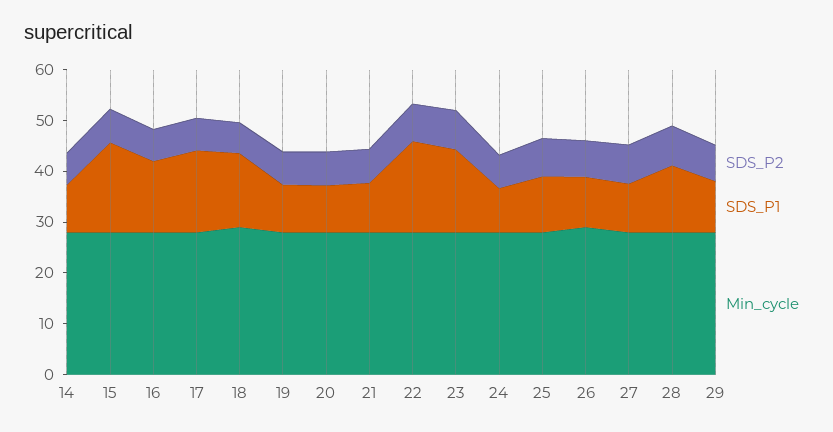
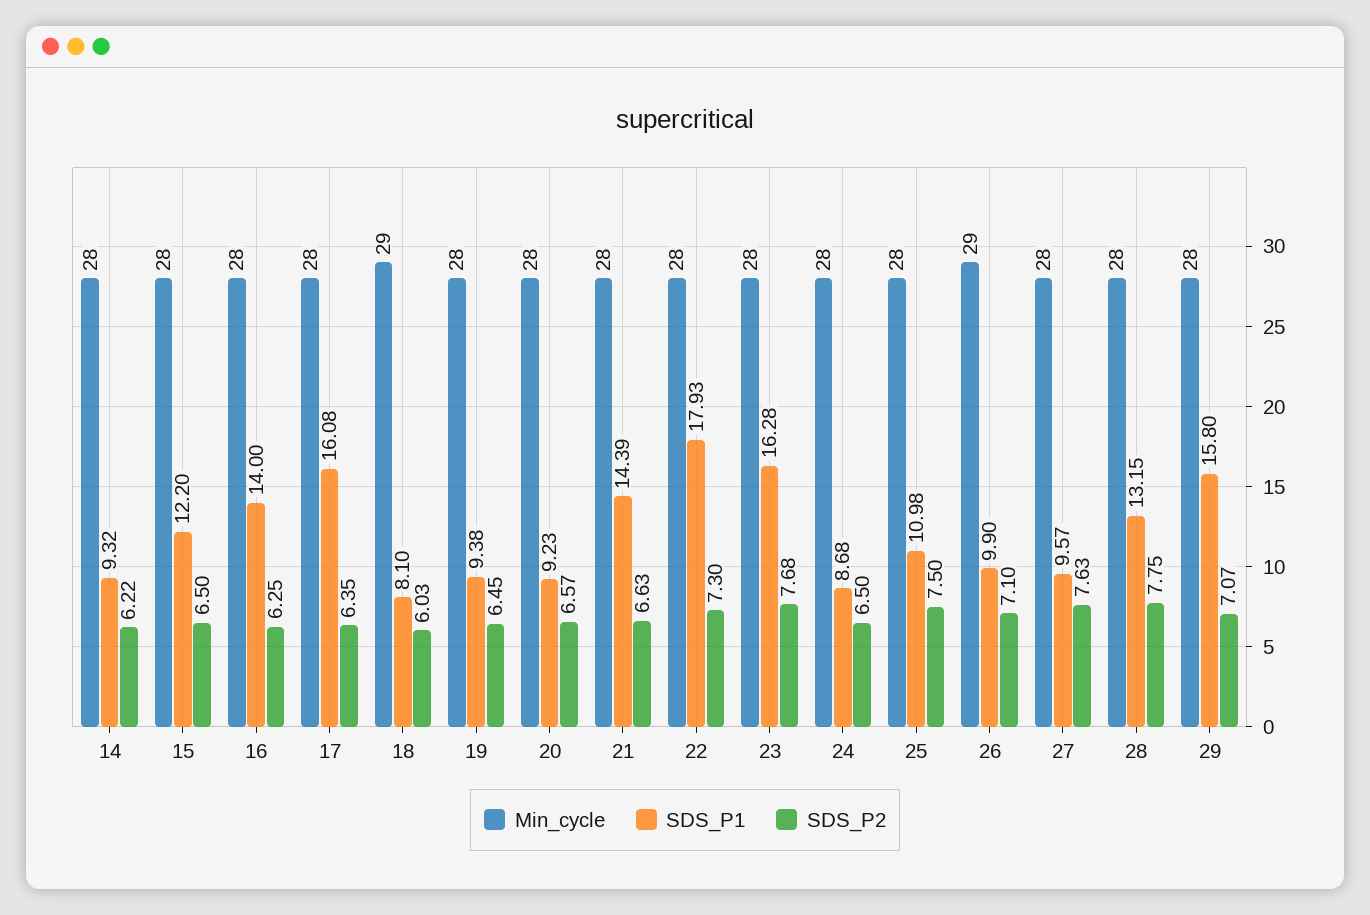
SDS_P1, 15: 18 -> 12.2
SDS_P1, 18: 14 -> 8.1
SDS_P1, 21: 10 -> 14.39
SDS_P1, 29: 10 -> 15.8

